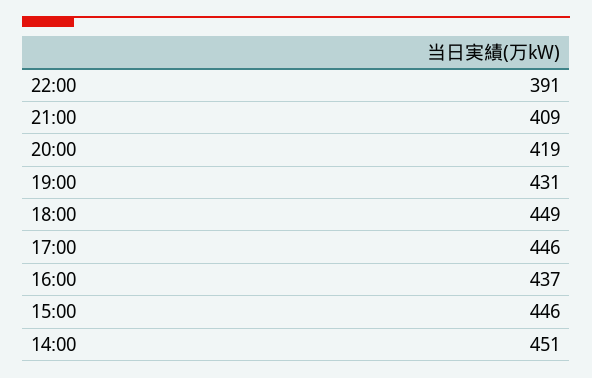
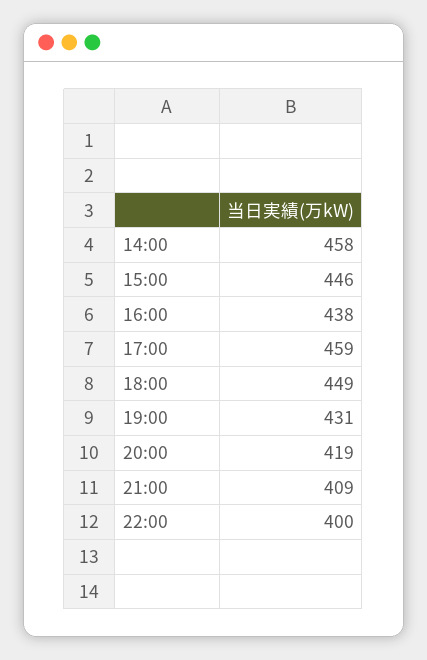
22:00: 391 -> 400
17:00: 446 -> 459
16:00: 437 -> 438
14:00: 451 -> 458

